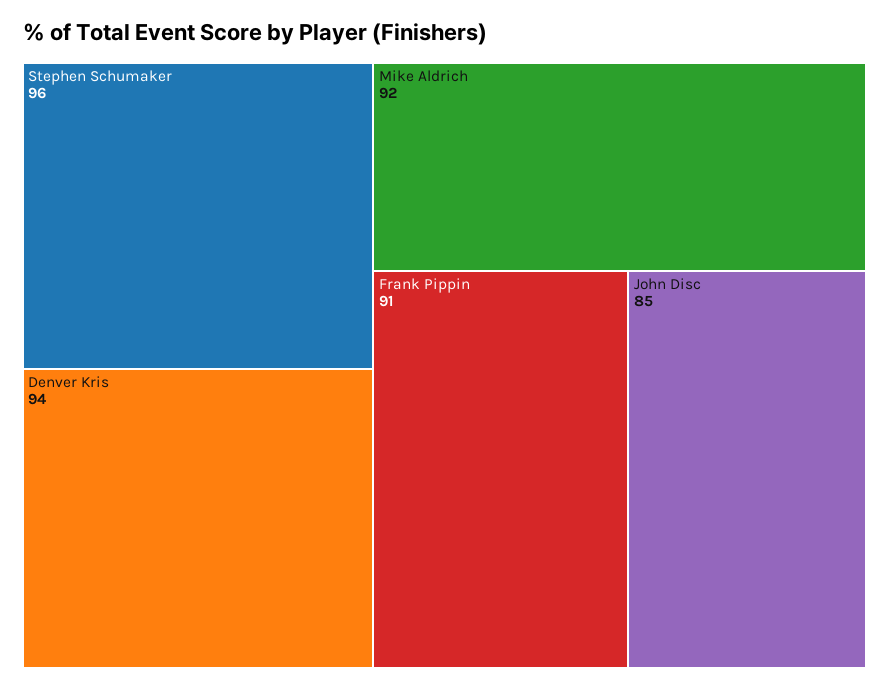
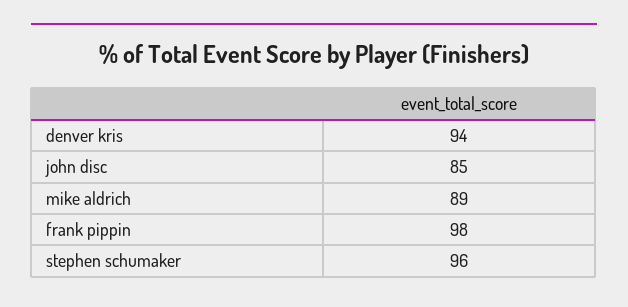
Mike Aldrich: 92 -> 89
Frank Pippin: 91 -> 98

